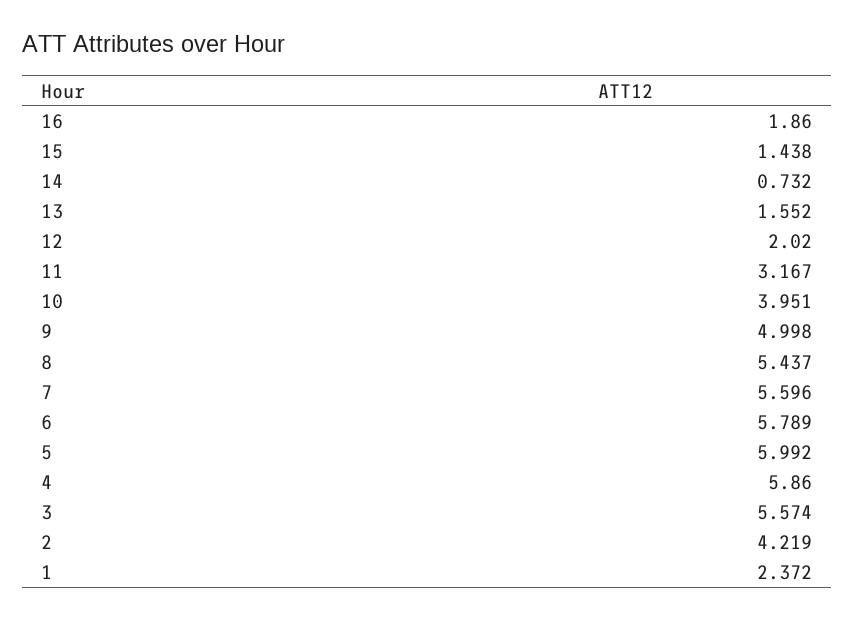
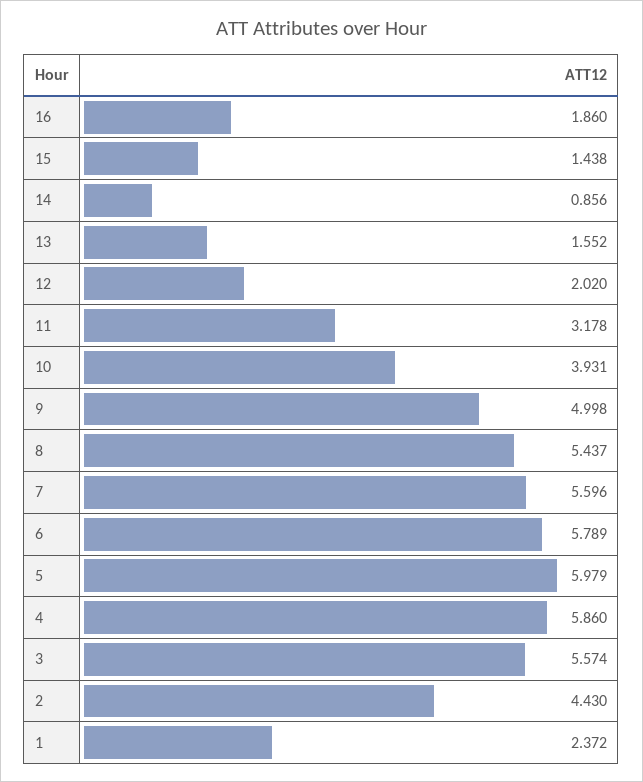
14: 0.732 -> 0.856
11: 3.167 -> 3.178
10: 3.951 -> 3.931
5: 5.992 -> 5.979
2: 4.219 -> 4.43

